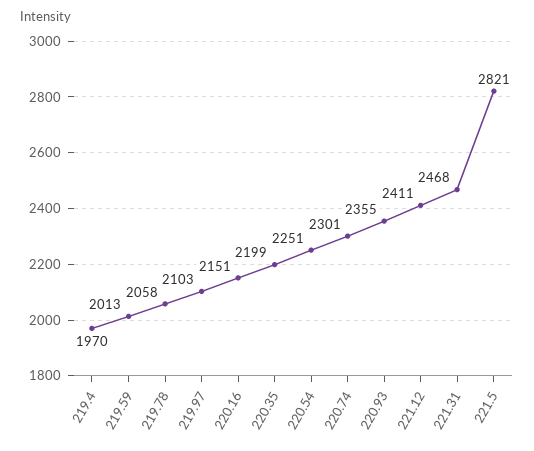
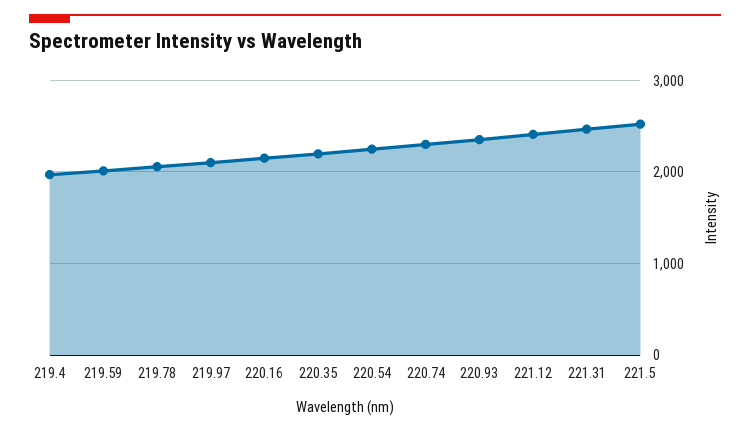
221.5: 2821 -> 2500

